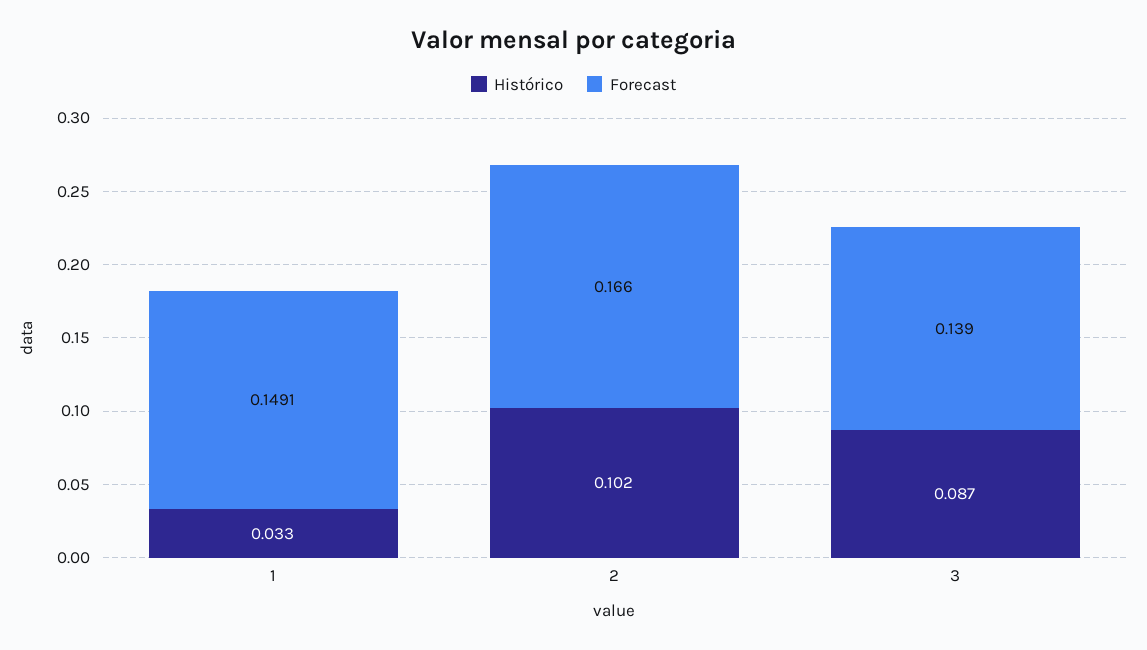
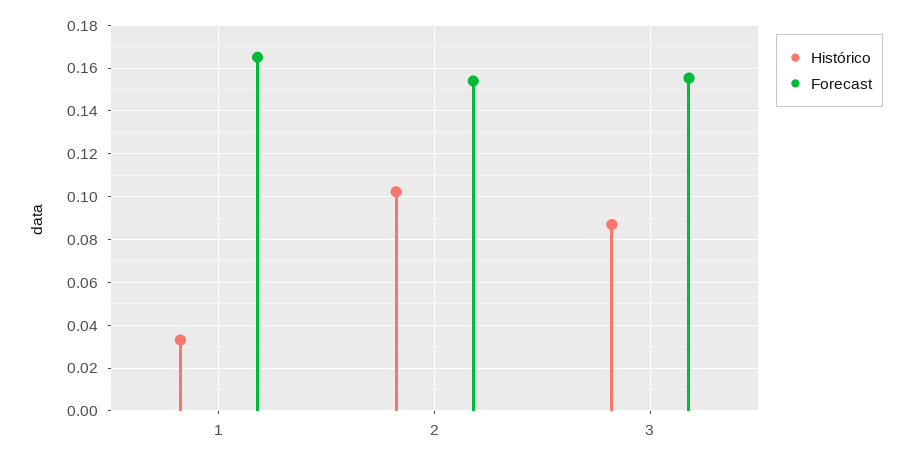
Forecast, 1: 0.1491 -> 0.165
Forecast, 2: 0.166 -> 0.155
Forecast, 3: 0.139 -> 0.155

